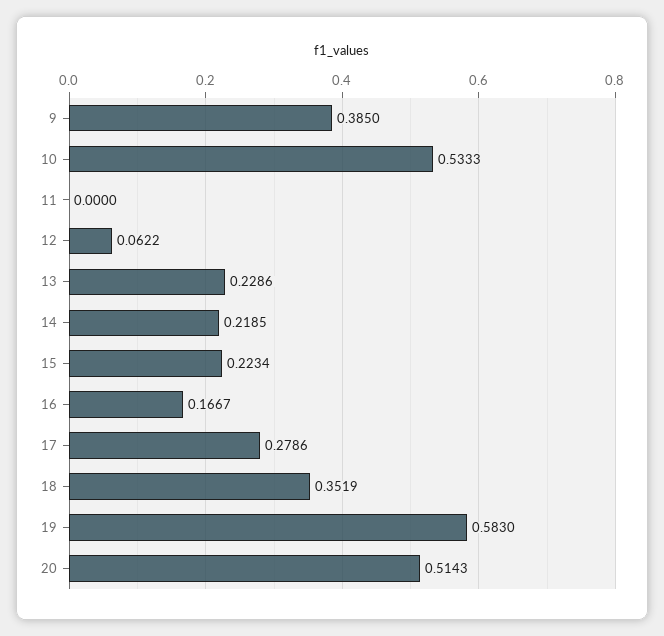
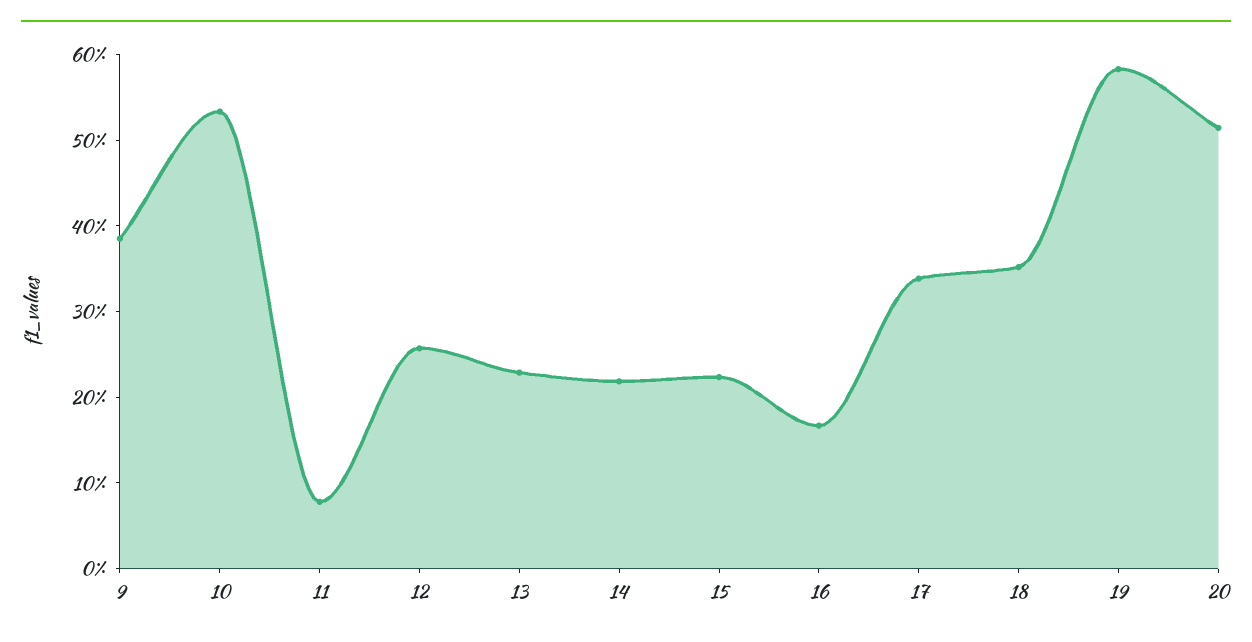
11: 0 -> 0.08
12: 0.0622 -> 0.26
17: 0.2786 -> 0.34

